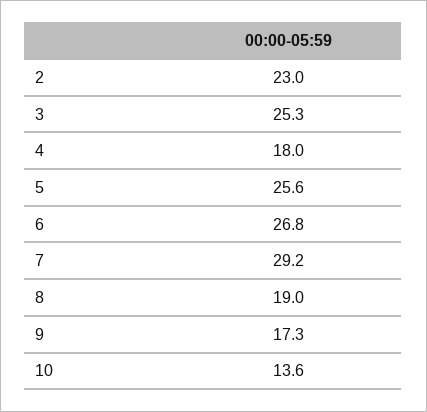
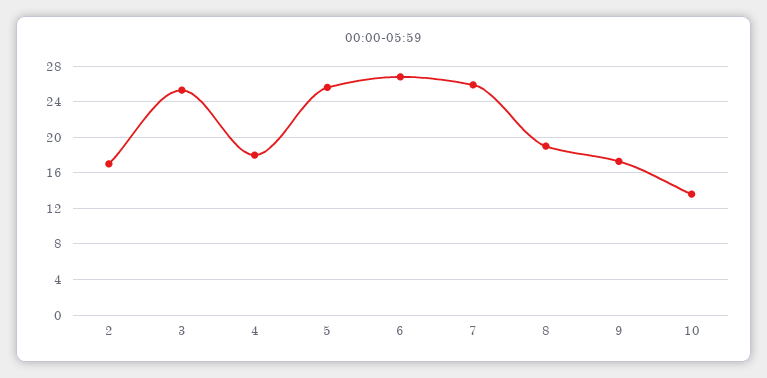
2: 23 -> 17
7: 29.2 -> 26

